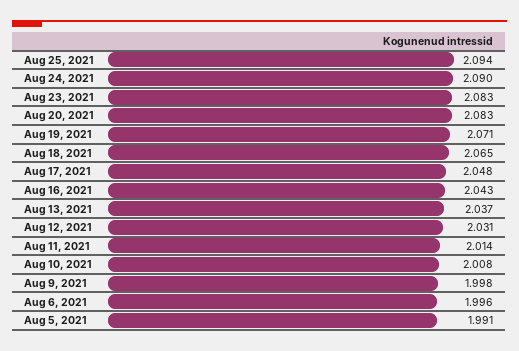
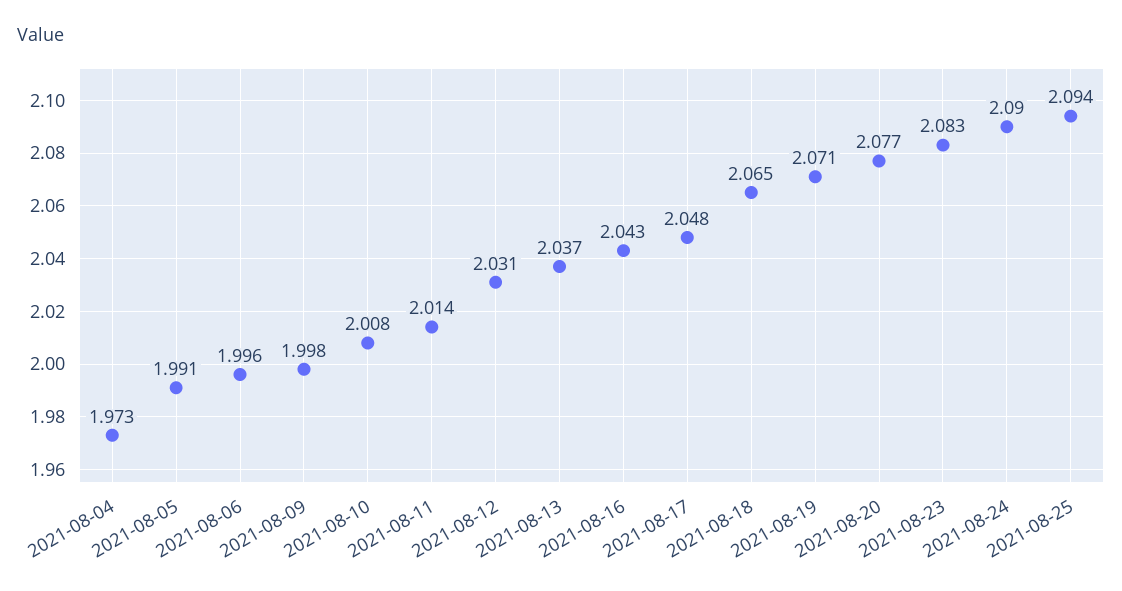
Aug 20, 2021: 2.083 -> 2.077
2021-08-04: none -> 1.973

